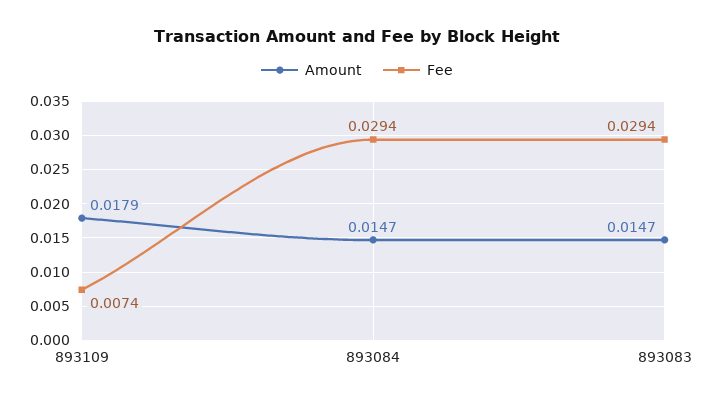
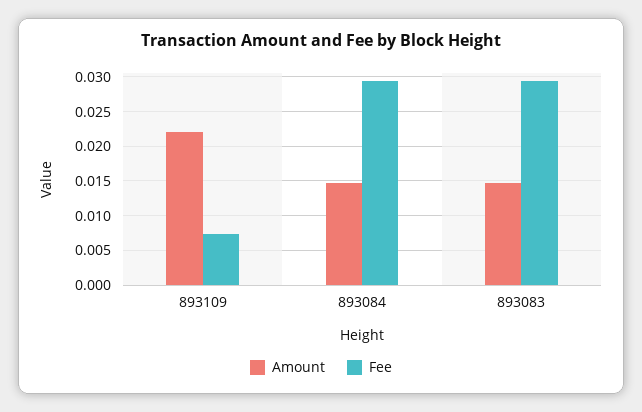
Amount, 893109: 0.0179 -> 0.022

